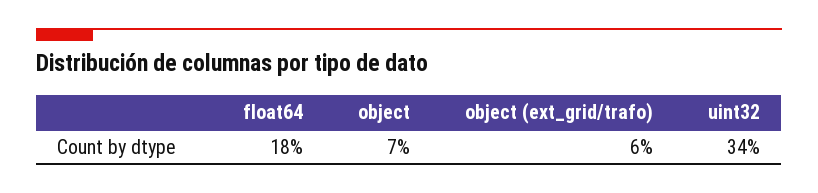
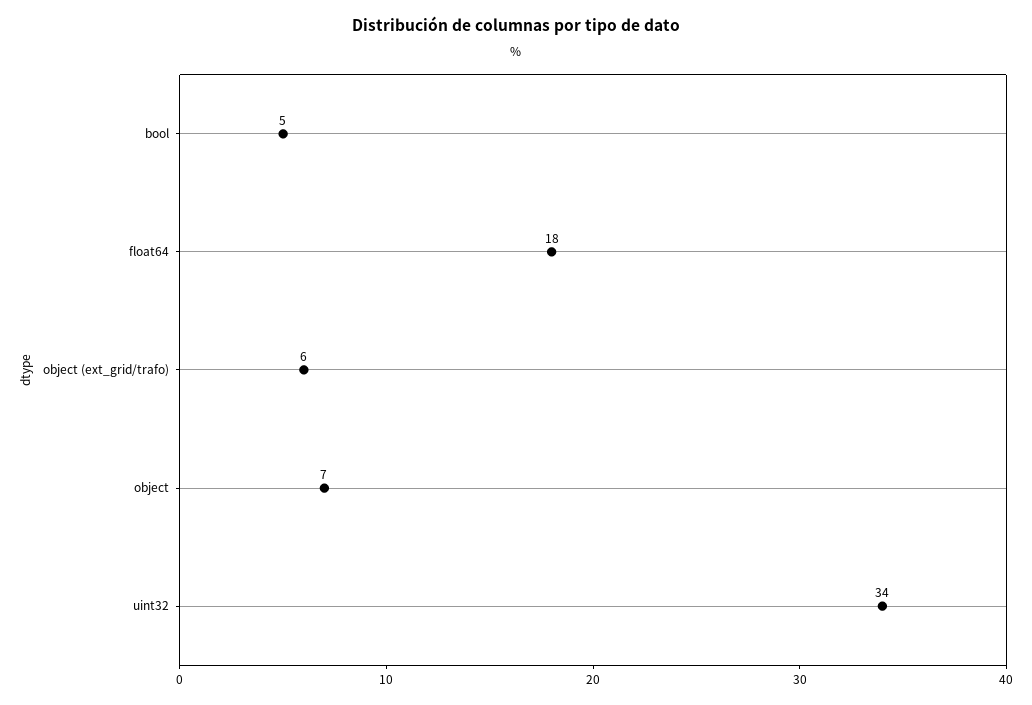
bool: none -> 5

